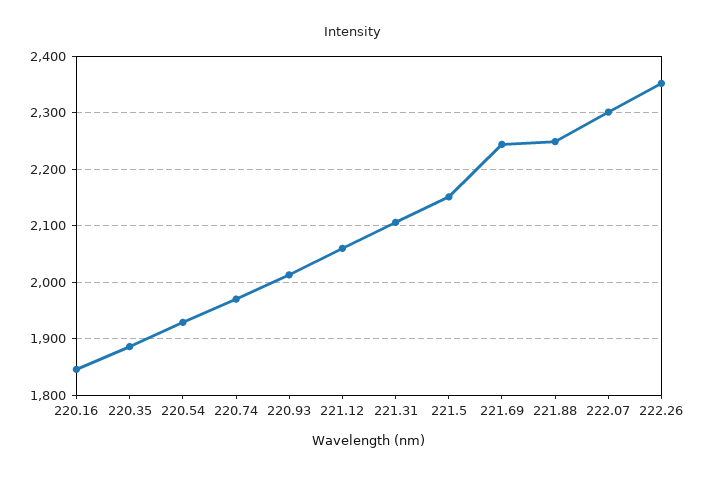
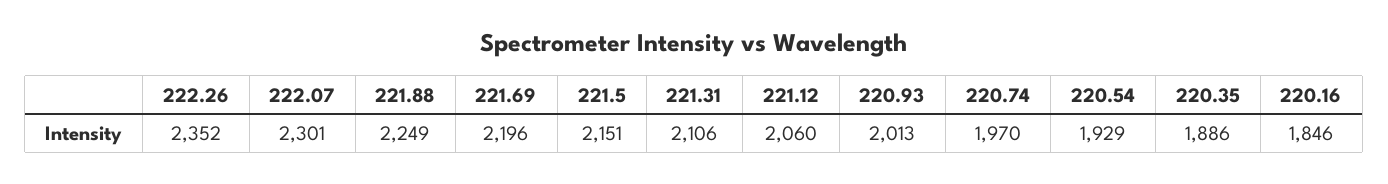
221.69: 2240 -> 2196

